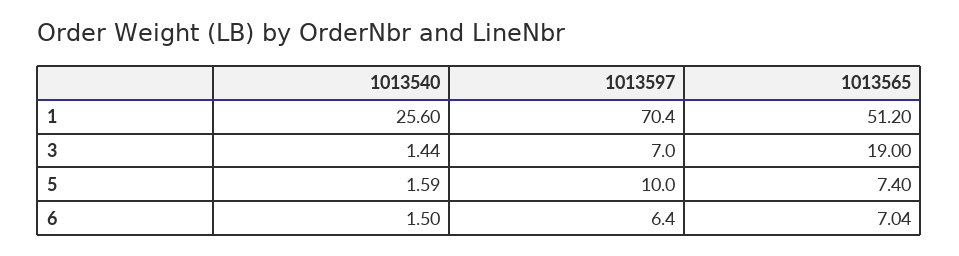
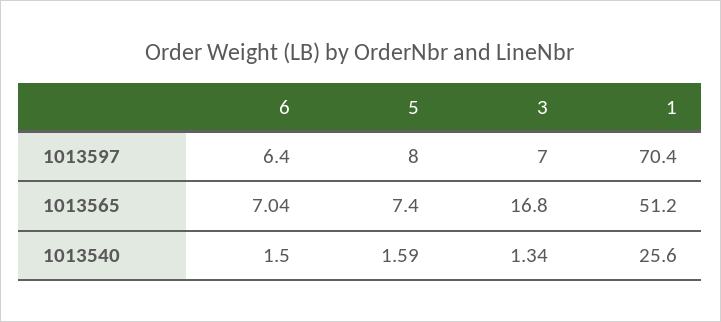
1013540, 3: 1.44 -> 1.34
1013565, 3: 19 -> 16.8
1013597, 5: 10 -> 8

